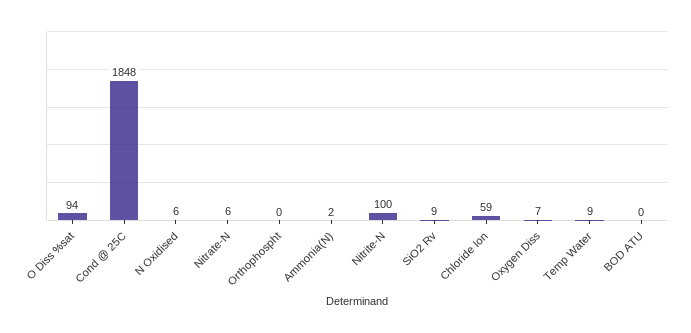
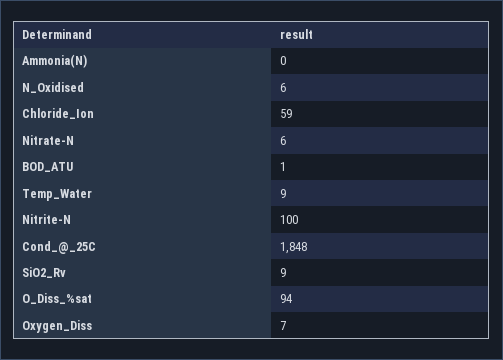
Orthophospht: 0 -> none
Ammonia(N): 2 -> 0
BOD ATU: 0 -> 1

